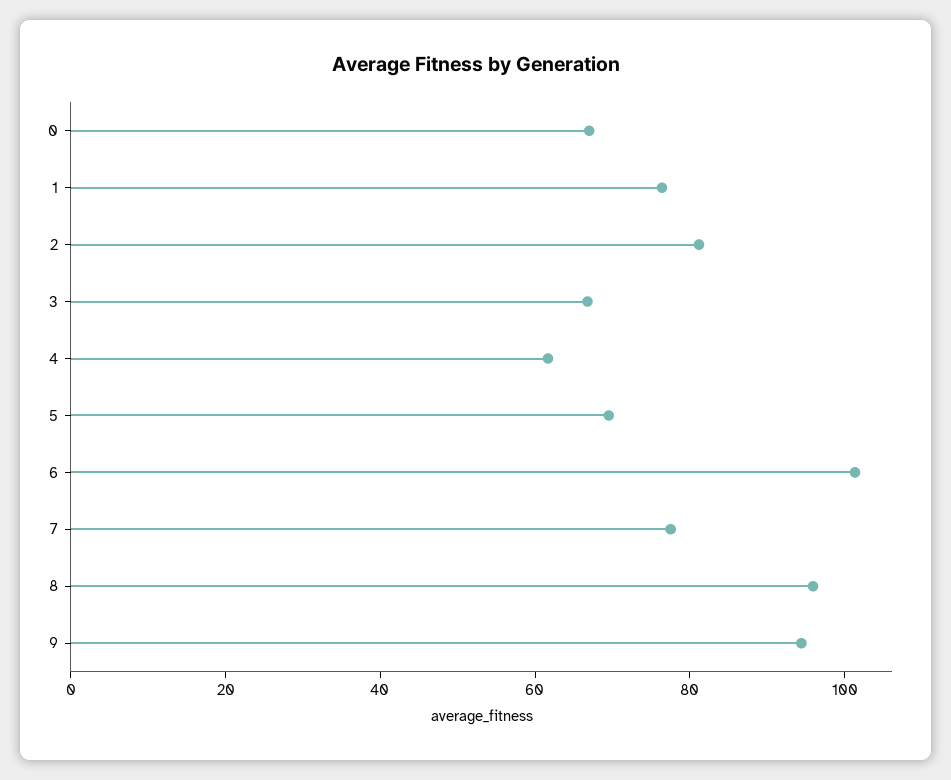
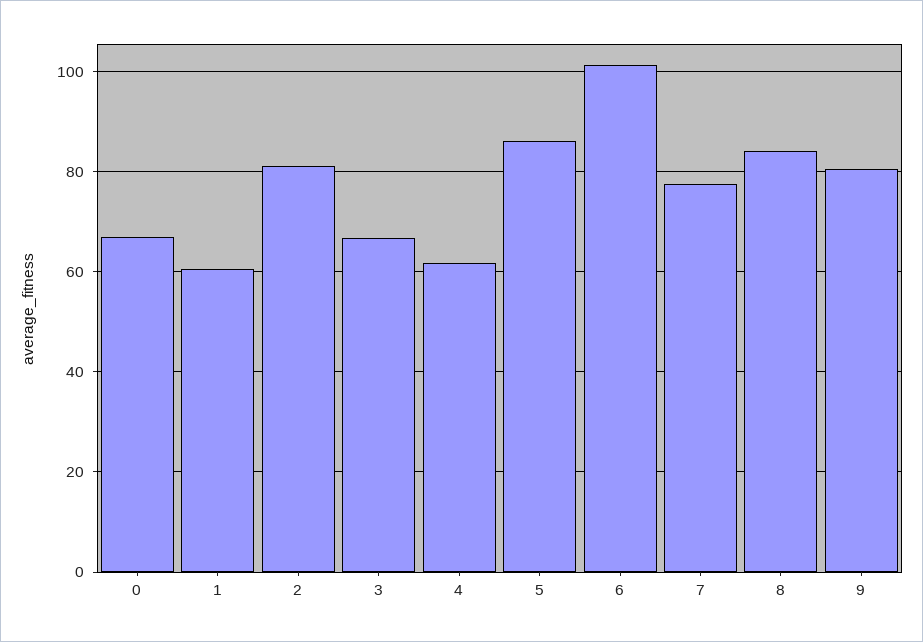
1: 75 -> 60
5: 70 -> 86
8: 95 -> 84
9: 95 -> 80

